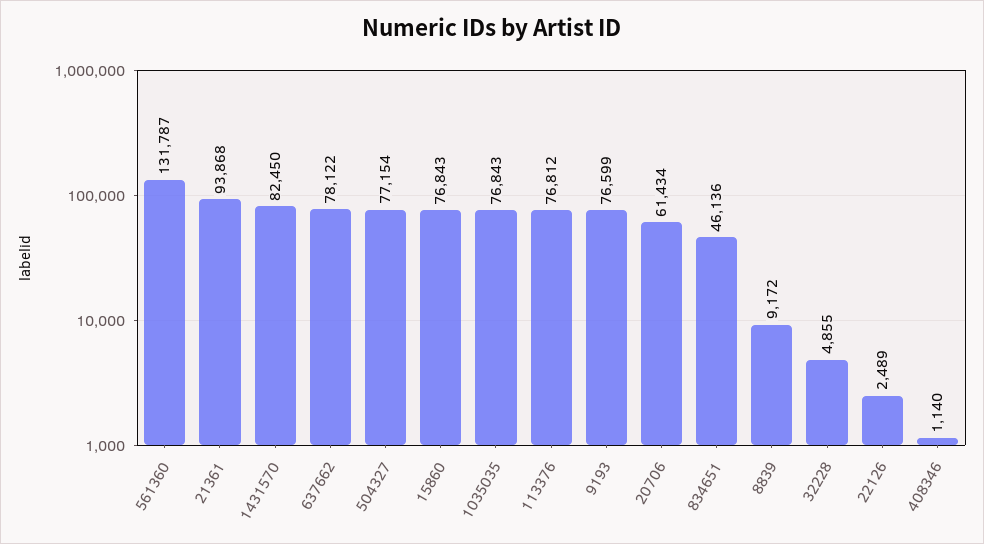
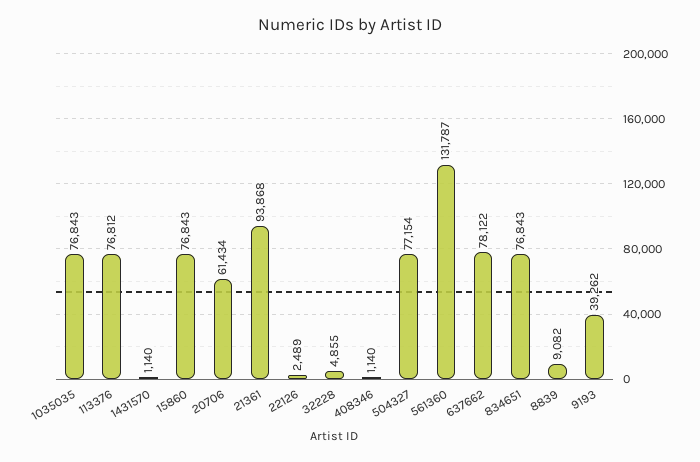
1431570: 82450 -> 1140
9193: 76599 -> 39262
834651: 46136 -> 76843
8839: 9172 -> 9082

